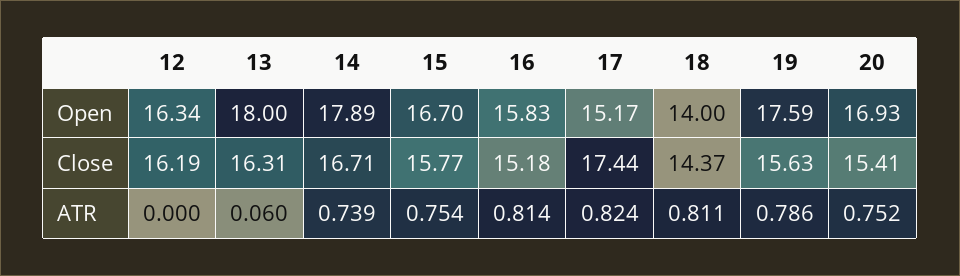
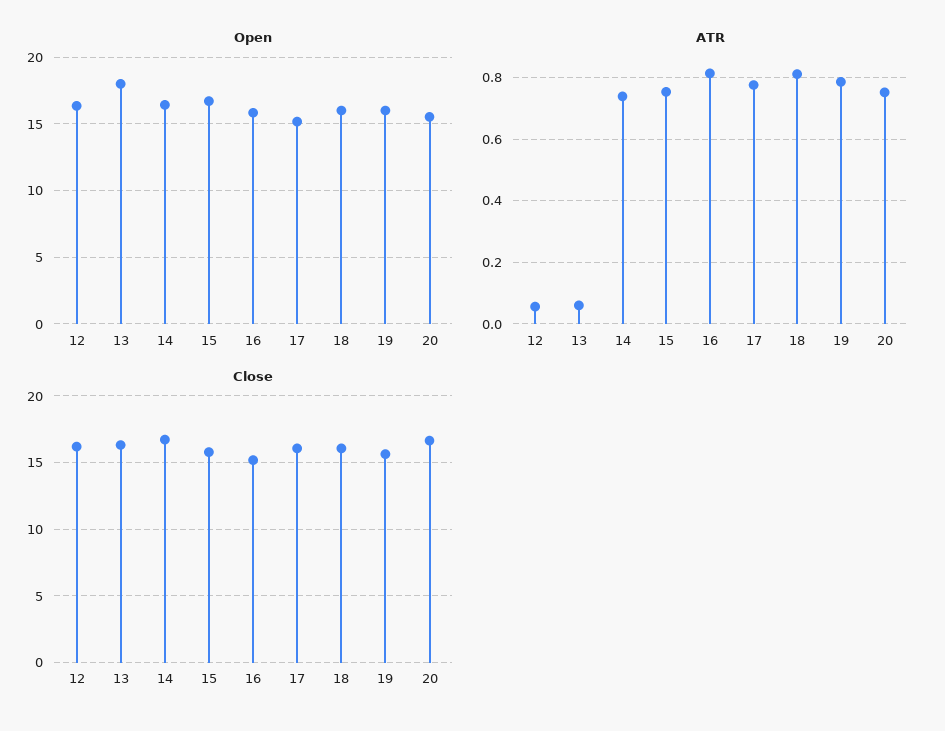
Open, 14: 17.89 -> 16.5
Open, 18: 14 -> 16
Open, 19: 17.59 -> 16
Open, 20: 16.93 -> 15.5
Close, 17: 17.44 -> 16
Close, 18: 14.37 -> 16
Close, 20: 15.41 -> 16.5
ATR, 12: 0 -> 0.06
ATR, 17: 0.824 -> 0.78

